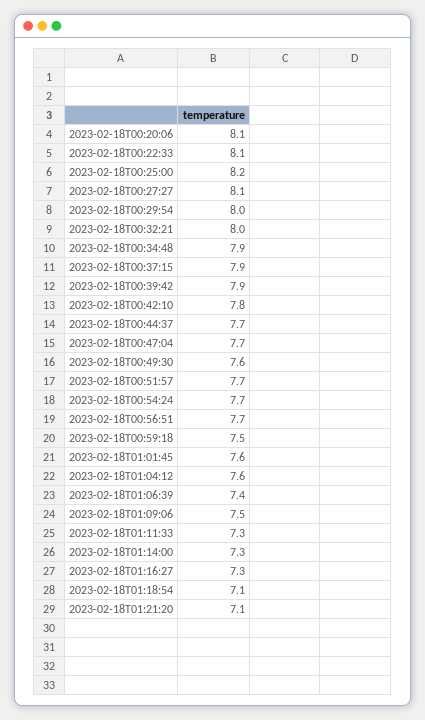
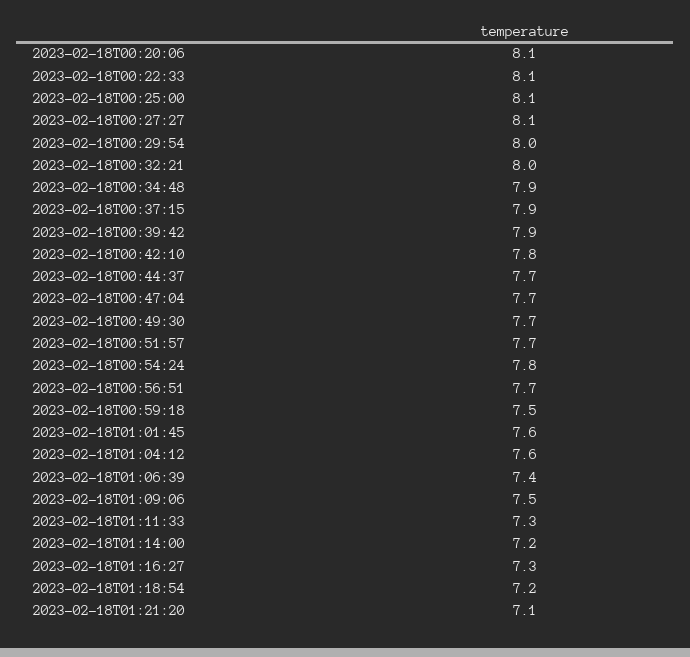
2023-02-18T00:25:00: 8.2 -> 8.1
2023-02-18T00:49:30: 7.6 -> 7.7
2023-02-18T00:54:24: 7.7 -> 7.8
2023-02-18T01:14:00: 7.3 -> 7.2
2023-02-18T01:18:54: 7.1 -> 7.2

